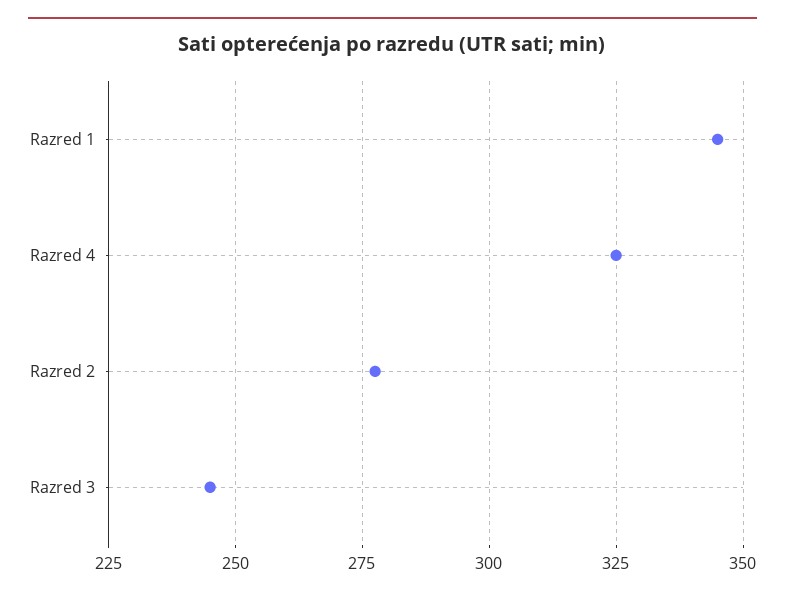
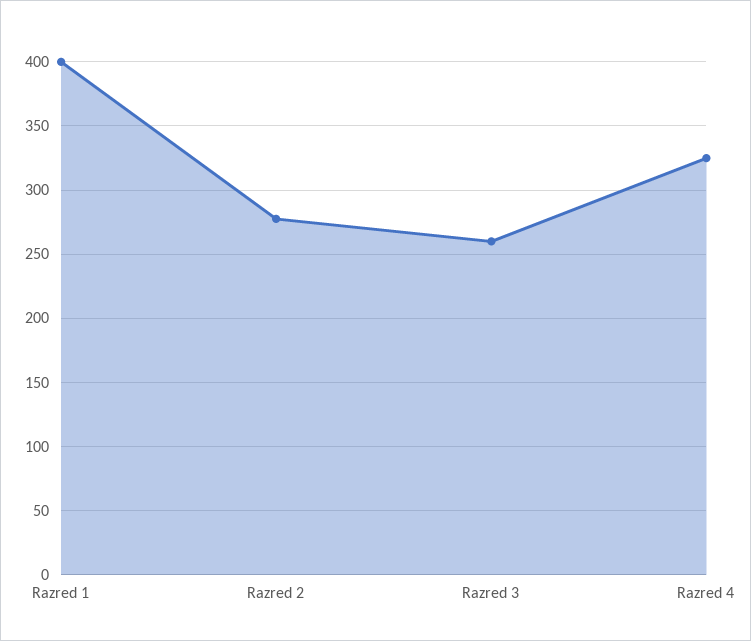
Razred 1: 345 -> 400
Razred 3: 245 -> 260

